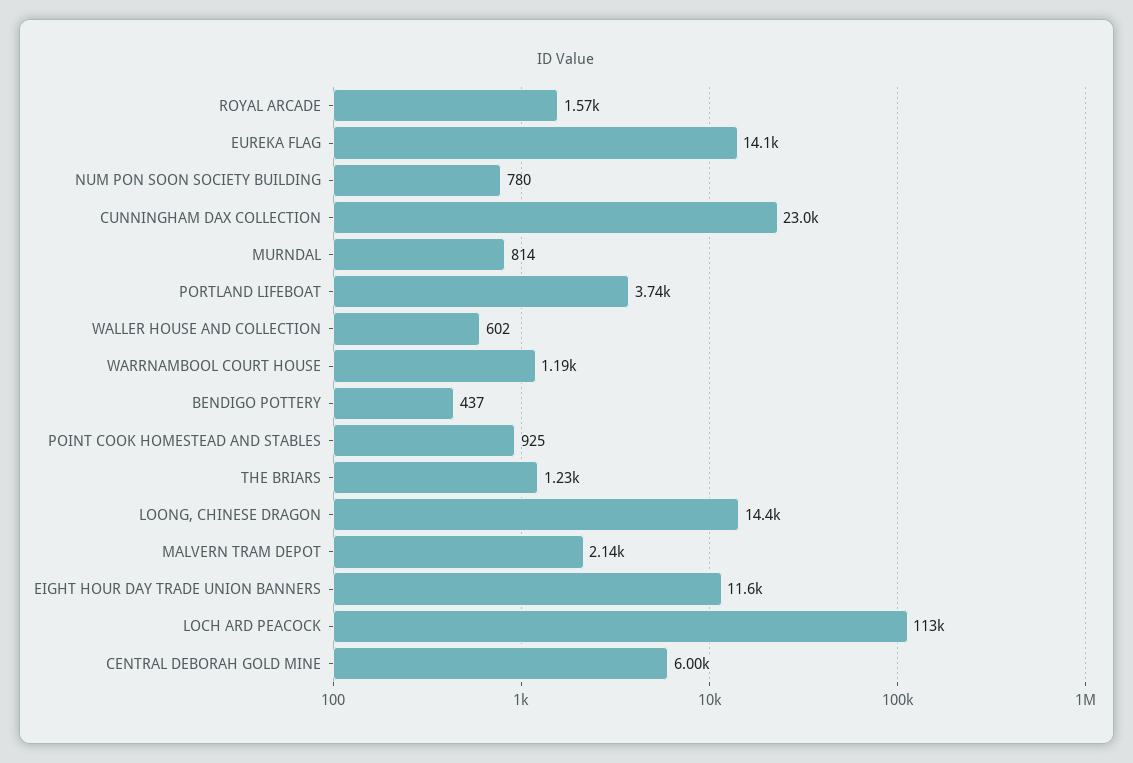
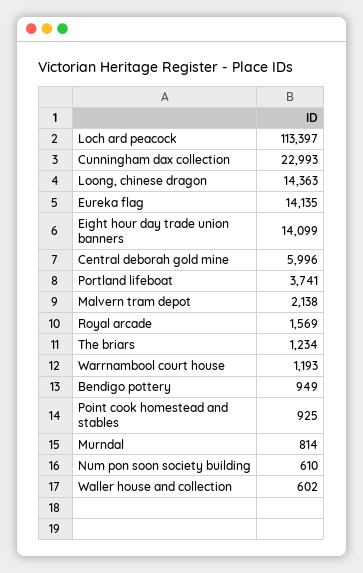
NUM PON SOON SOCIETY BUILDING: 780 -> 610
BENDIGO POTTERY: 437 -> 949
EIGHT HOUR DAY TRADE UNION BANNERS: 11600 -> 14099

